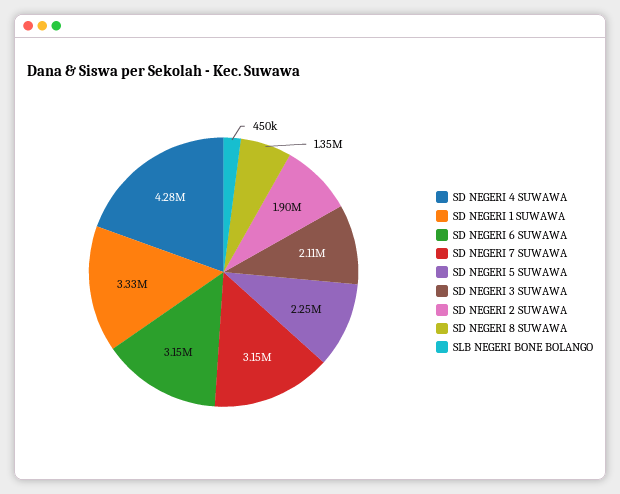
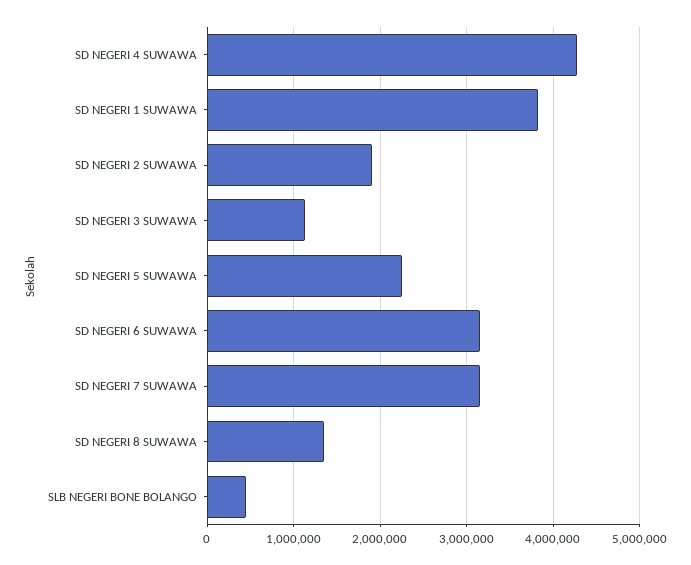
SD NEGERI 1 SUWAWA: 3330000 -> 3800000
SD NEGERI 3 SUWAWA: 2110000 -> 1100000

